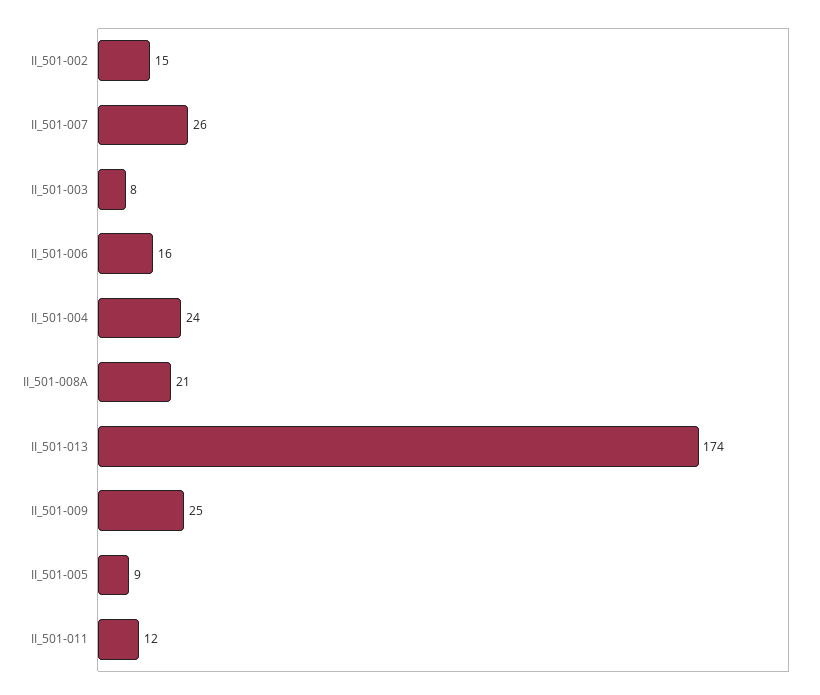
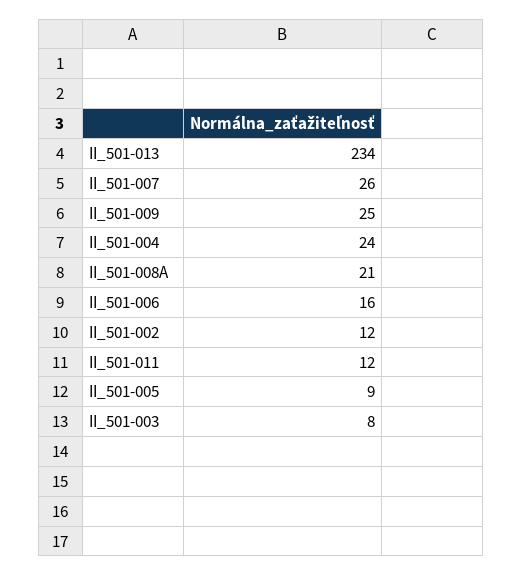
II_501-002: 15 -> 12
II_501-013: 174 -> 234

